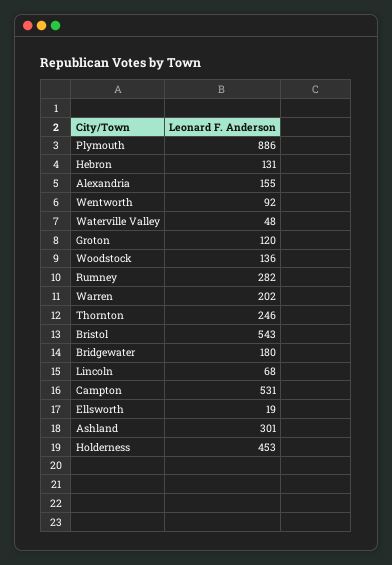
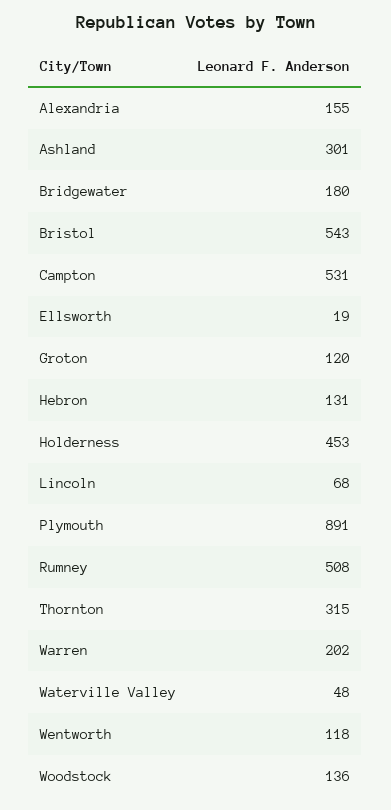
Plymouth: 886 -> 891
Wentworth: 92 -> 118
Rumney: 282 -> 508
Thornton: 246 -> 315

